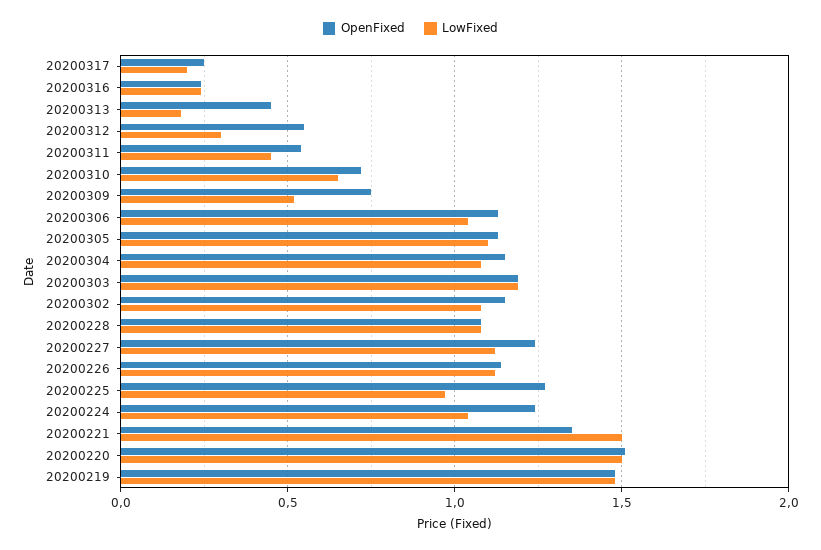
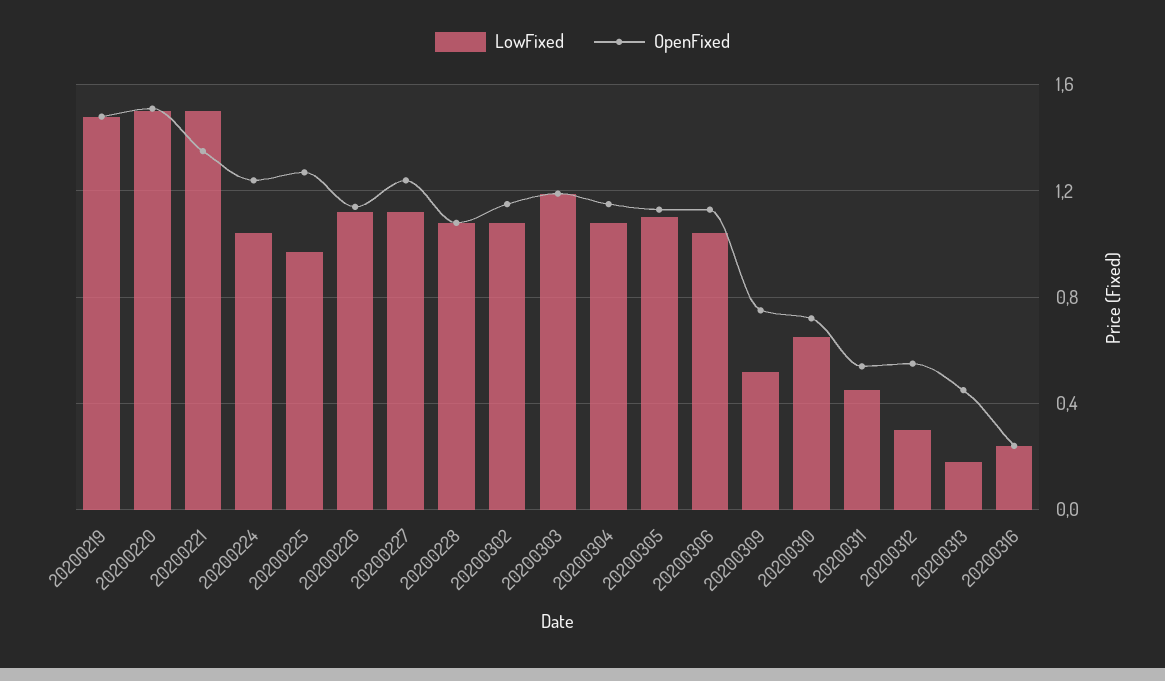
OpenFixed, 20200317: 0.25 -> none
LowFixed, 20200317: 0.2 -> none

